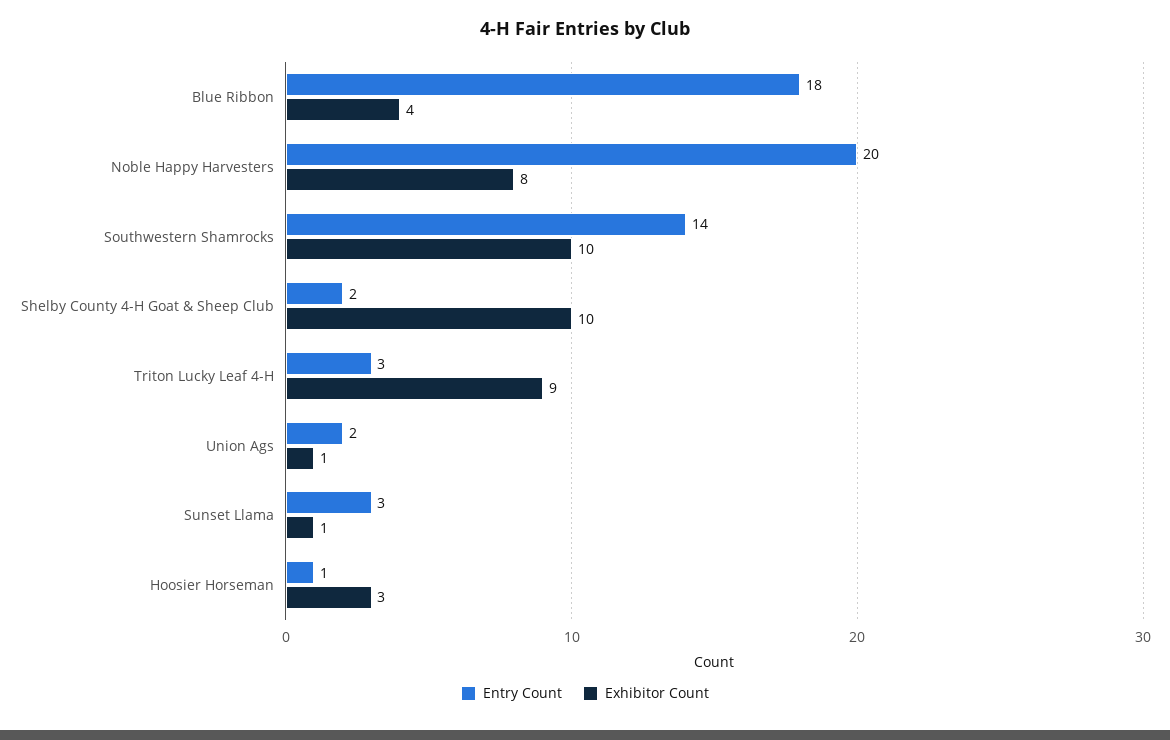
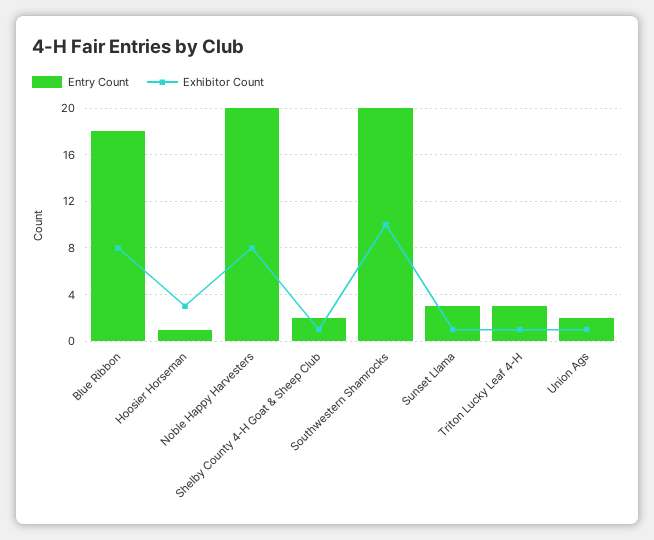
Exhibitor Count, Blue Ribbon: 4 -> 8
Entry Count, Southwestern Shamrocks: 14 -> 20
Exhibitor Count, Shelby County 4-H Goat & Sheep Club: 10 -> 1
Exhibitor Count, Triton Lucky Leaf 4-H: 9 -> 1

